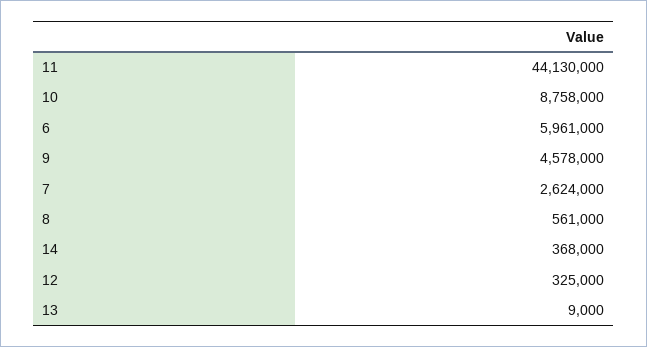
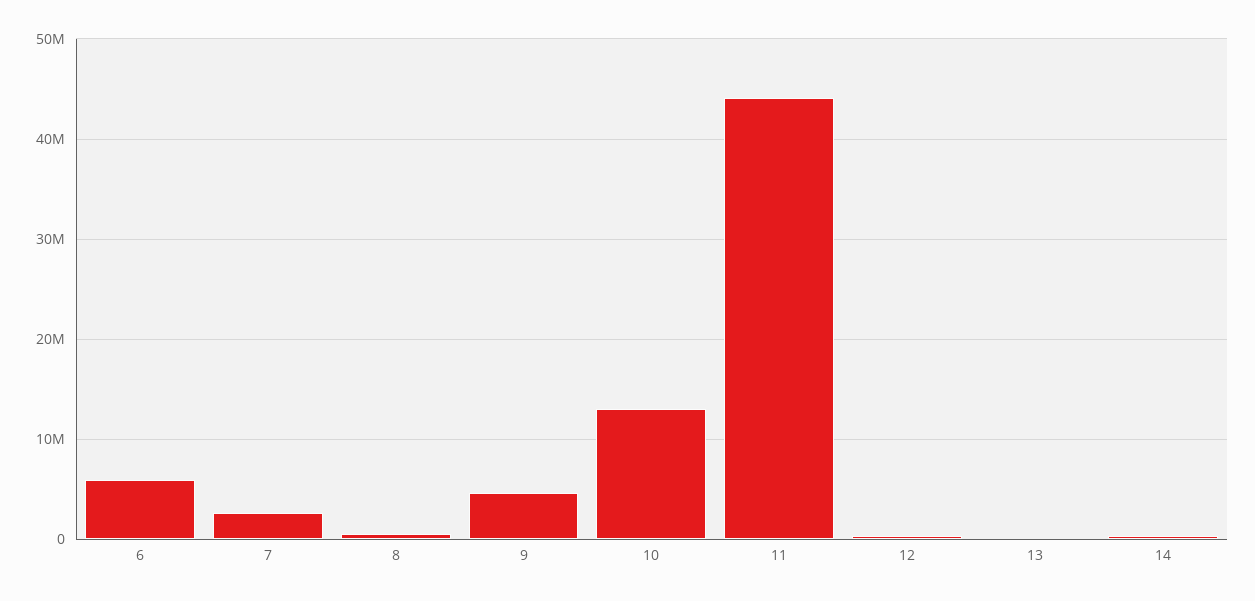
10: 8758000 -> 13000000

